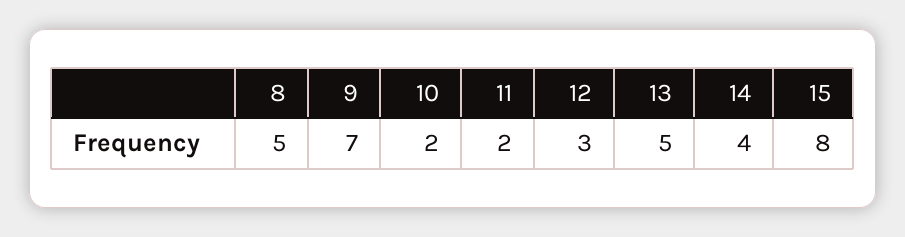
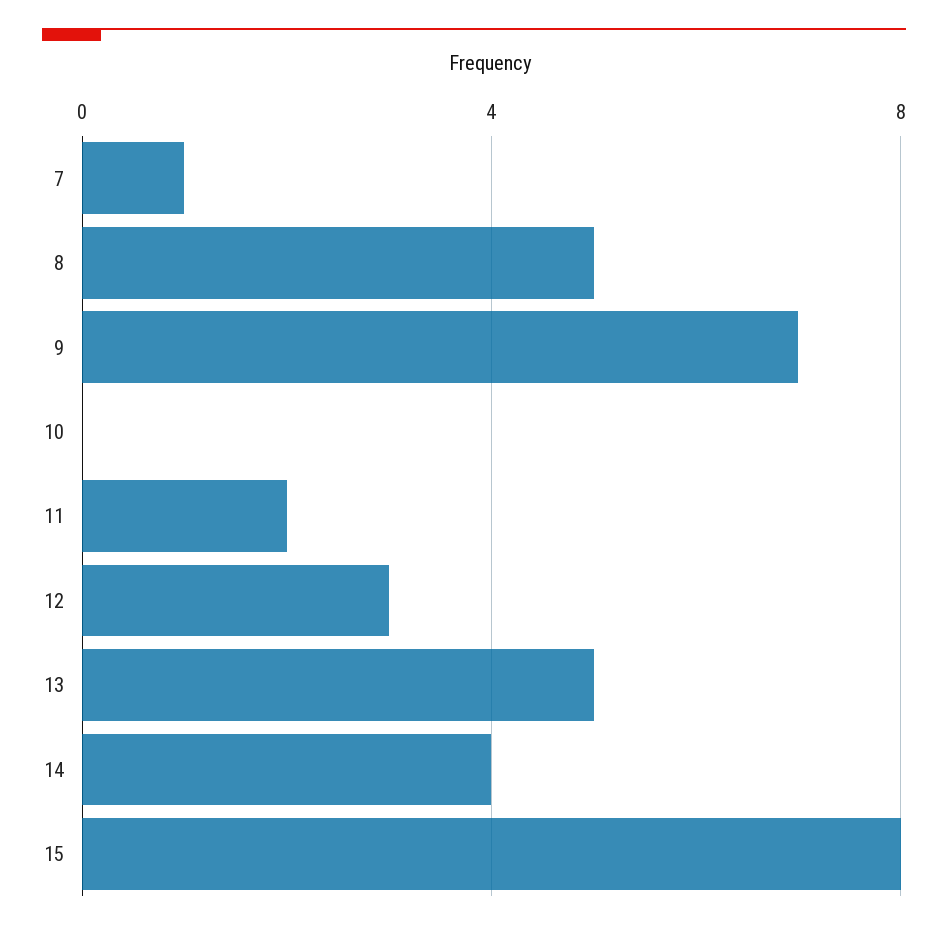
10: 2 -> 0
7: none -> 1

